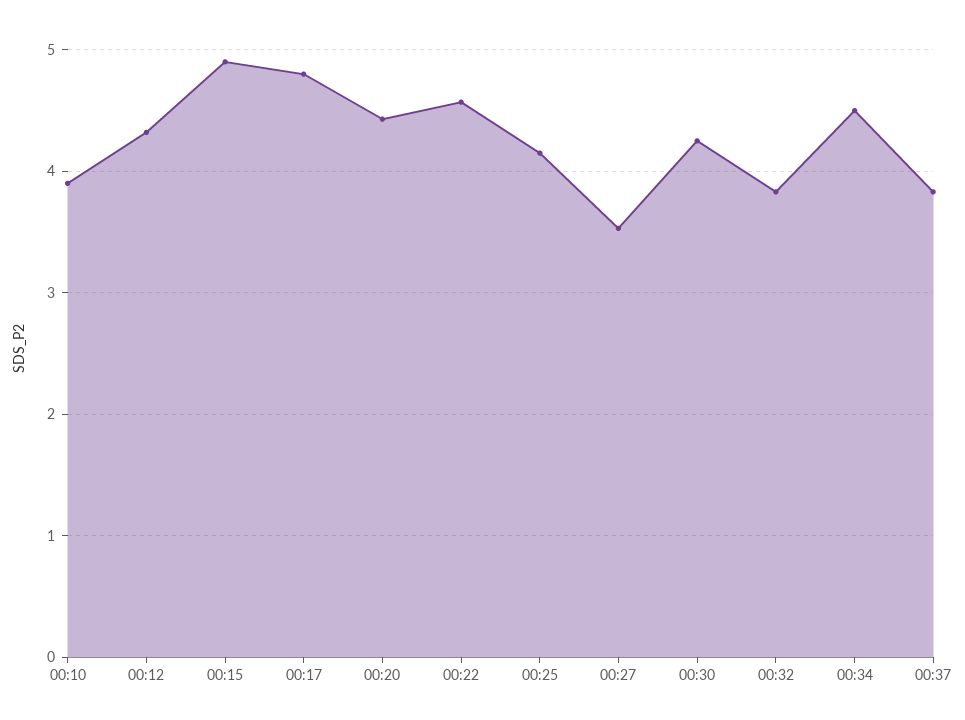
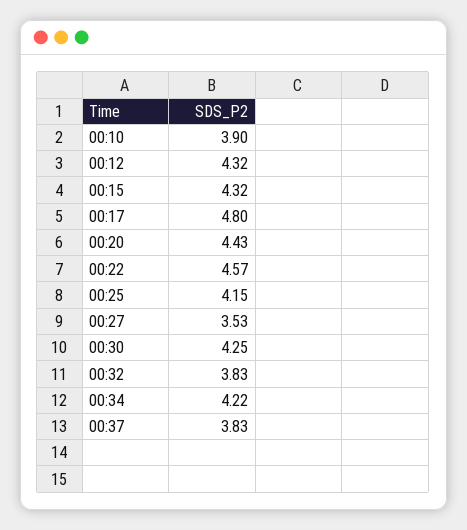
00:15: 4.9 -> 4.32
00:34: 4.5 -> 4.22

